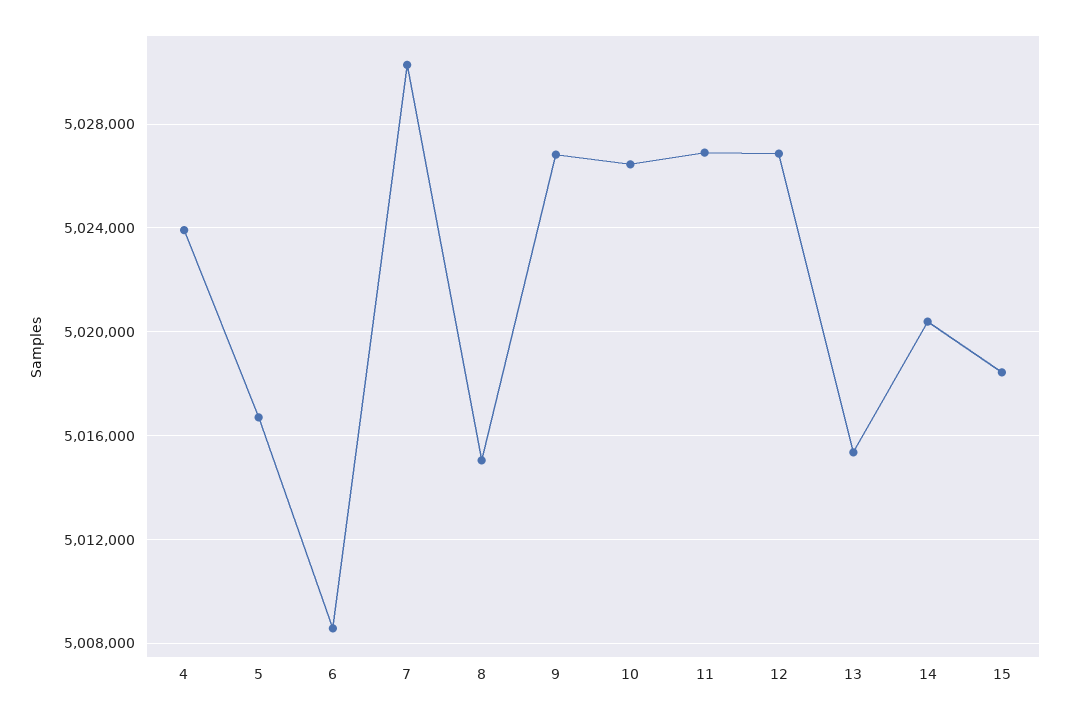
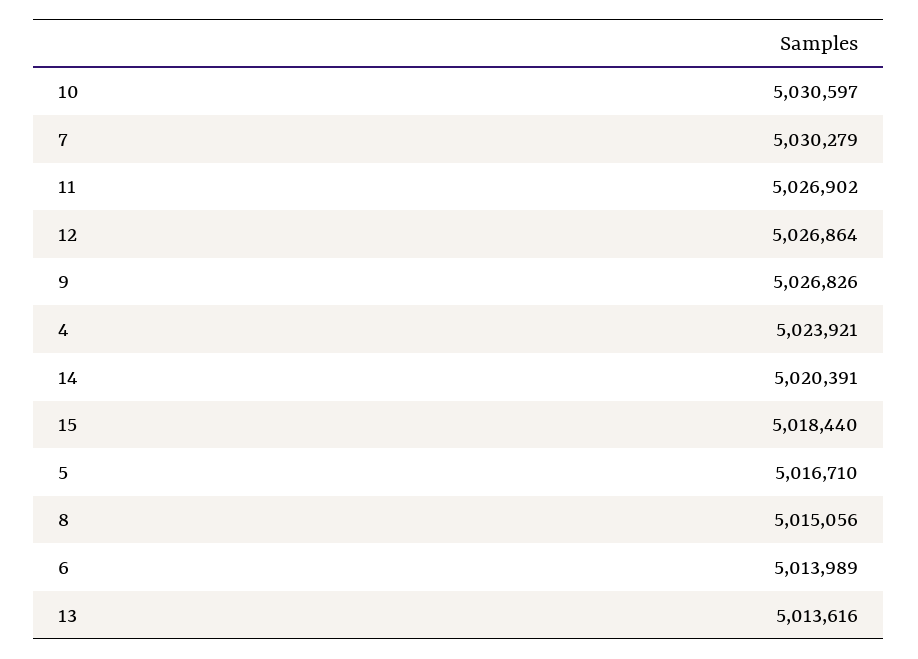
6: 5008500 -> 5013989
10: 5026500 -> 5030597
13: 5015500 -> 5013616

